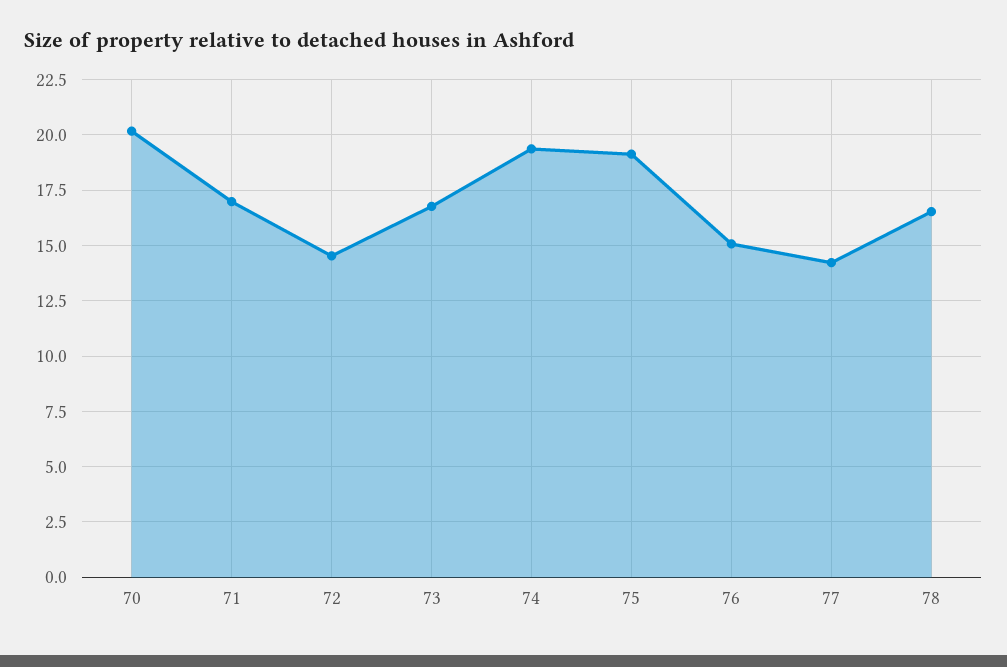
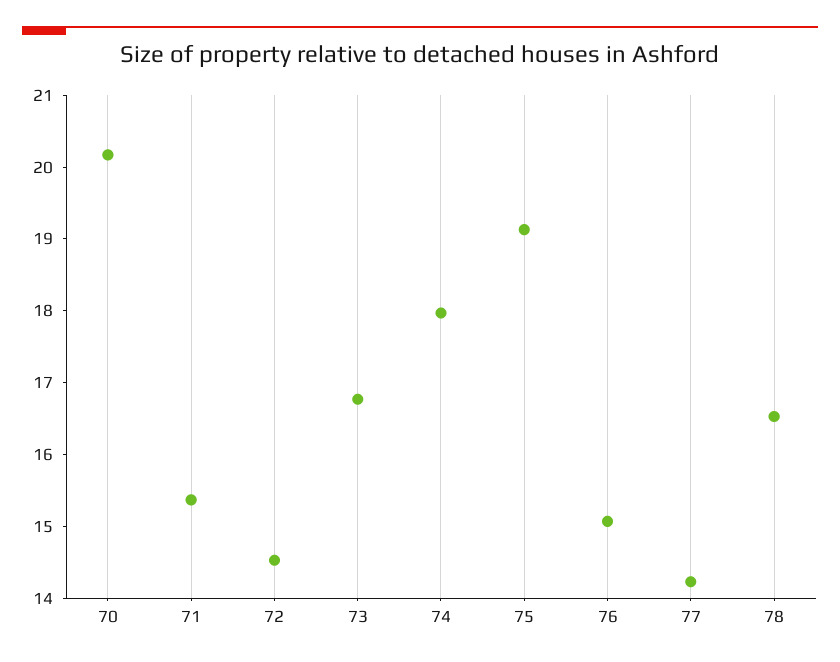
71: 17 -> 15.4
74: 19.5 -> 18

